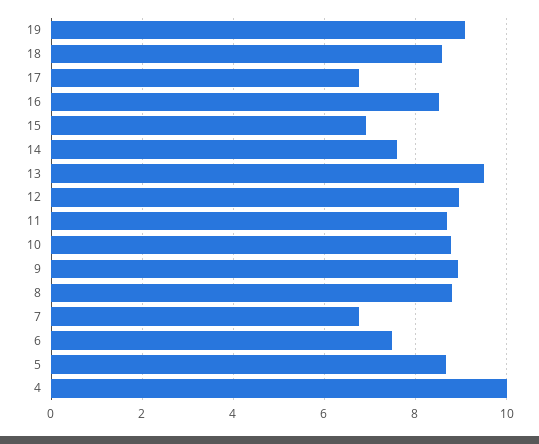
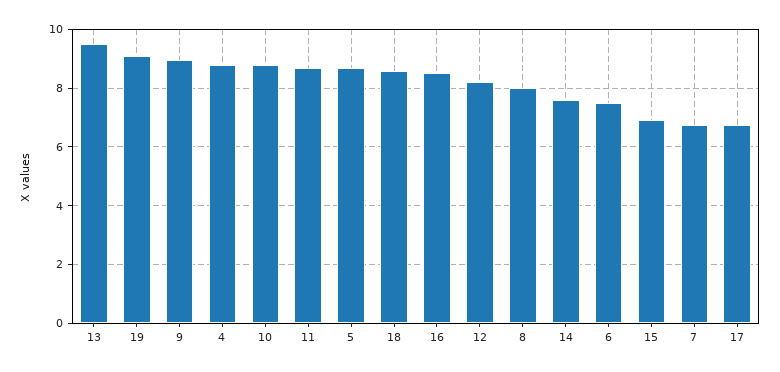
12: 9 -> 8.25
8: 8.8 -> 8
4: 10 -> 8.75

